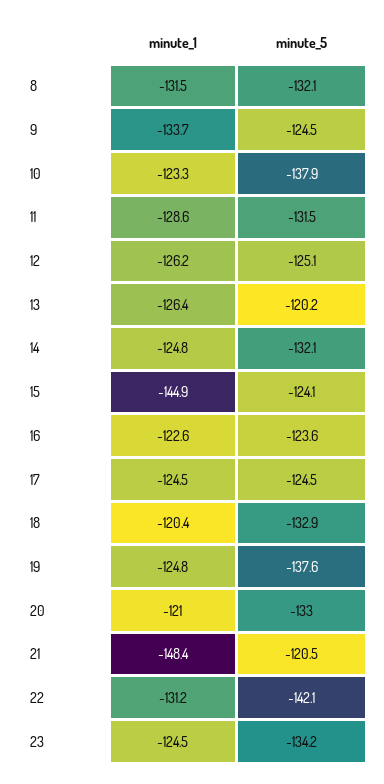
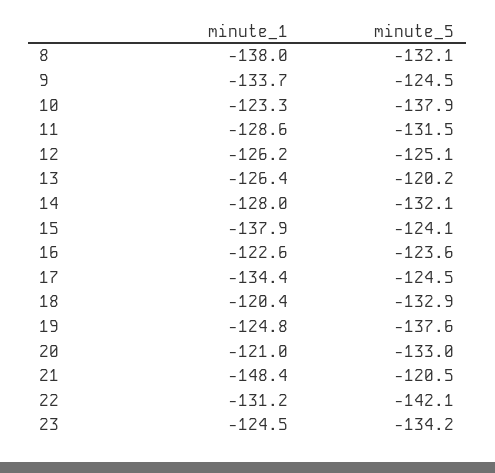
minute_1, 8: -131.5 -> -138
minute_1, 14: -124.8 -> -128
minute_1, 15: -144.9 -> -137.9
minute_1, 17: -124.5 -> -134.4

